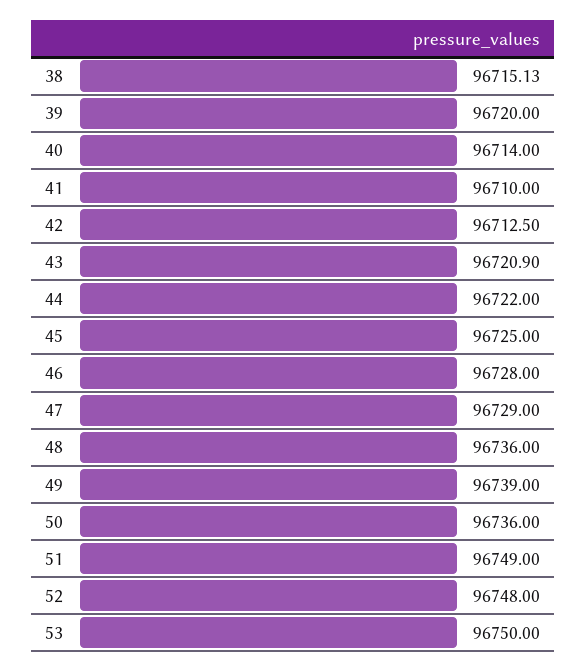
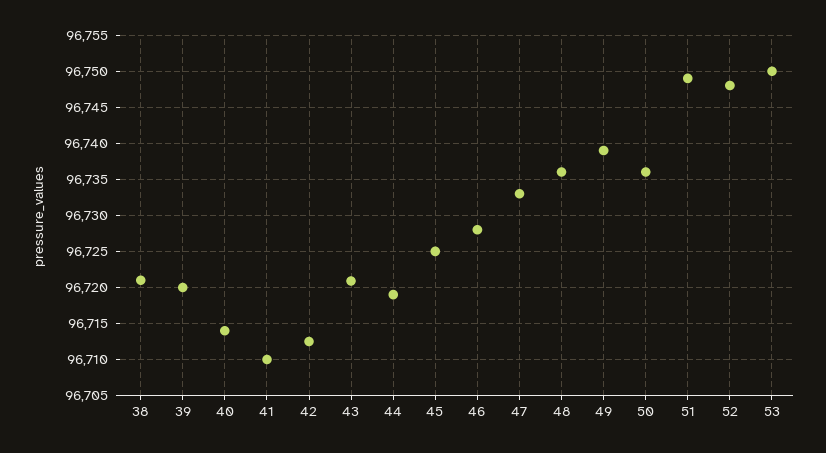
38: 96715.13 -> 96721
44: 96722 -> 96719
47: 96729 -> 96733

